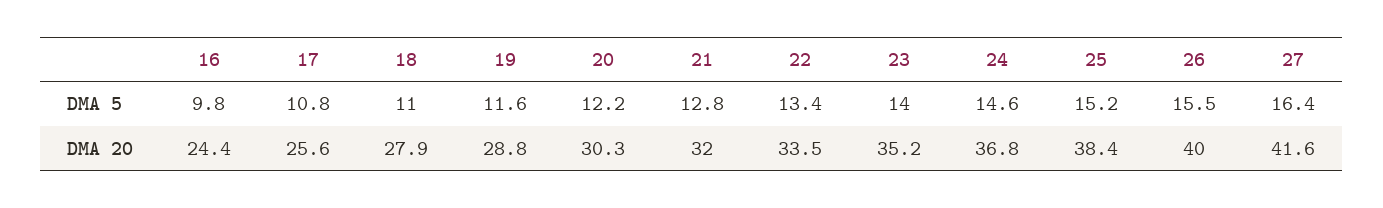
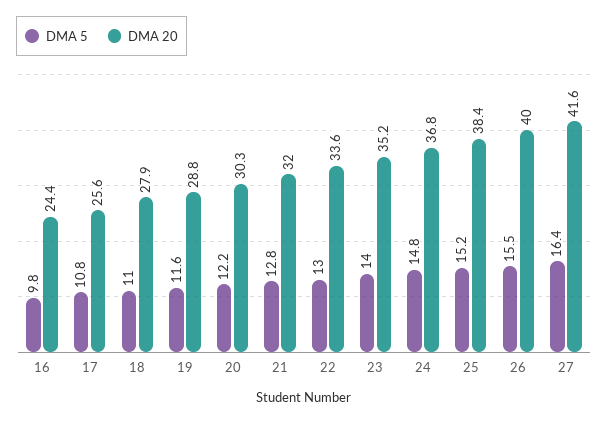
DMA 5, 22: 13.4 -> 13
DMA 5, 24: 14.6 -> 14.8
DMA 20, 22: 33.5 -> 33.6

